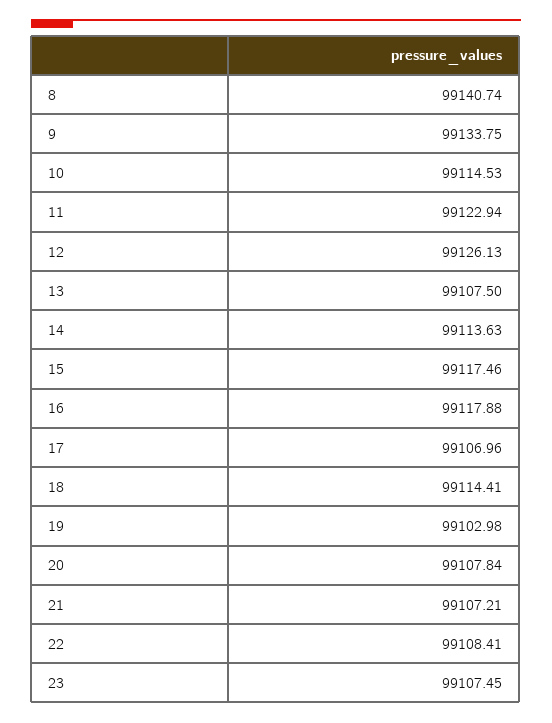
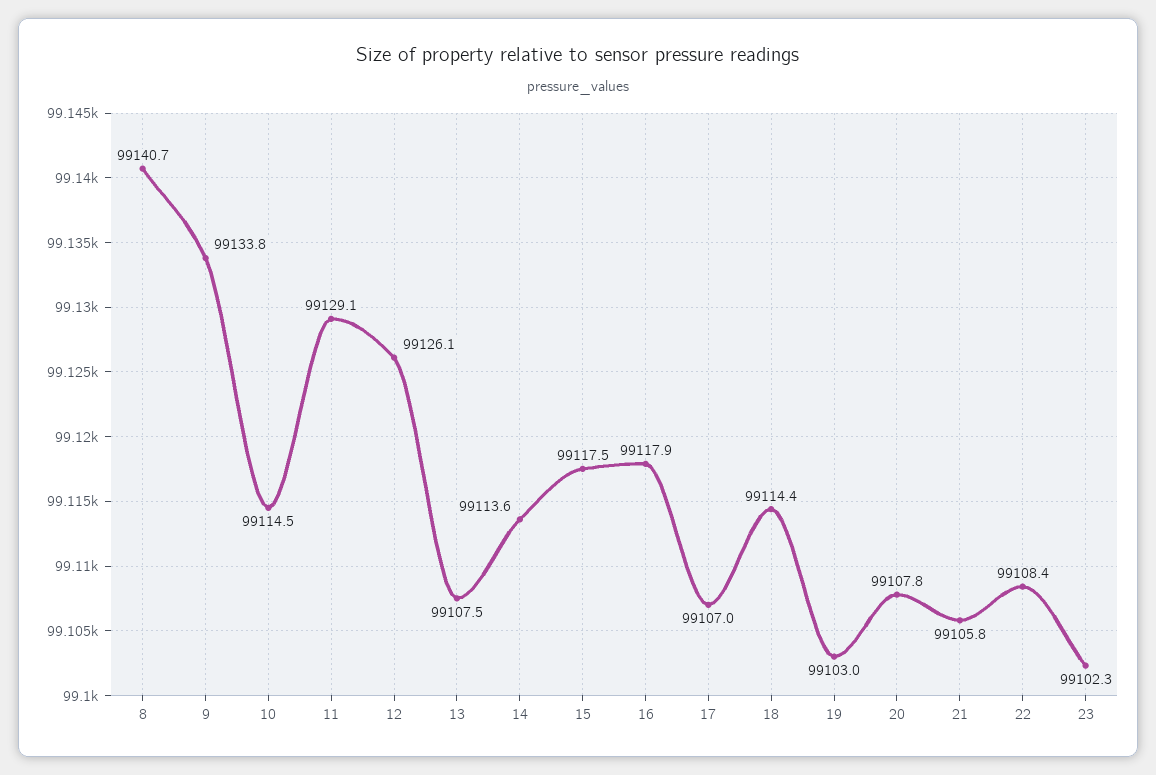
11: 99122.94 -> 99129.1
21: 99107.21 -> 99105.8
23: 99107.45 -> 99102.3

